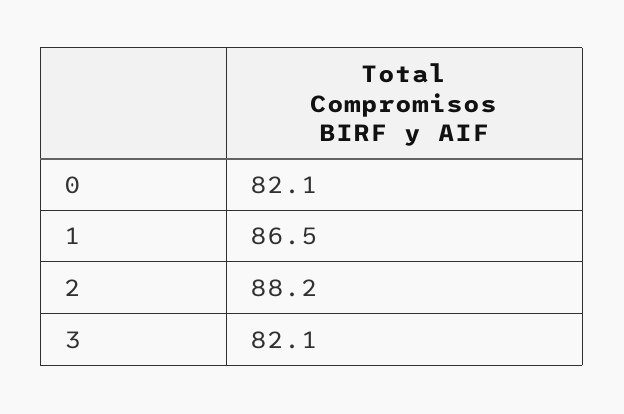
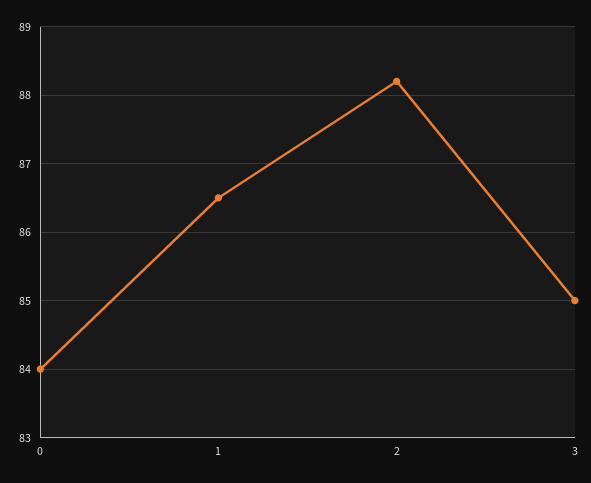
0: 82.1 -> 84
3: 82.1 -> 85

